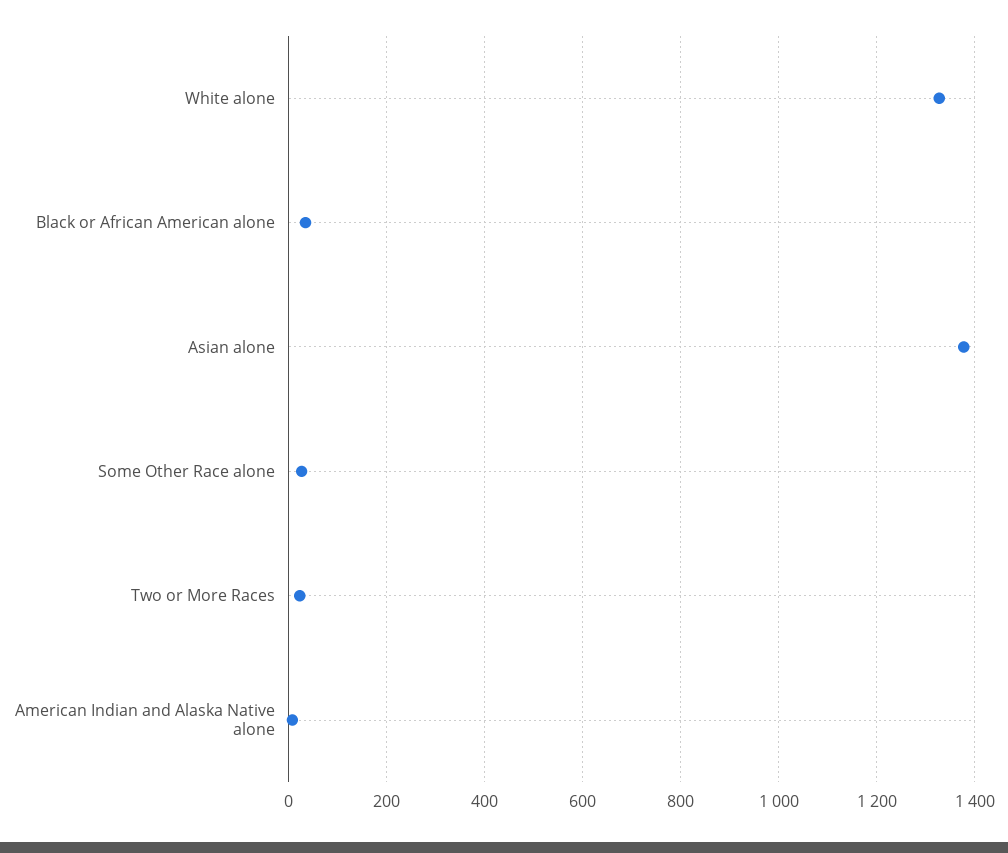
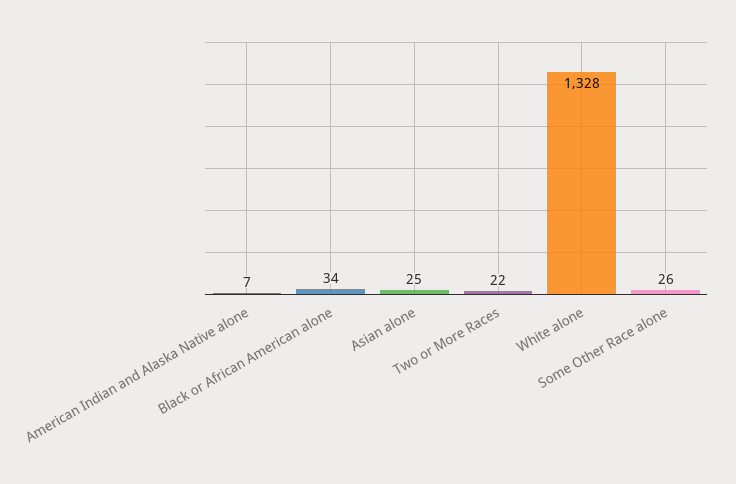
Asian alone: 1380 -> 25

